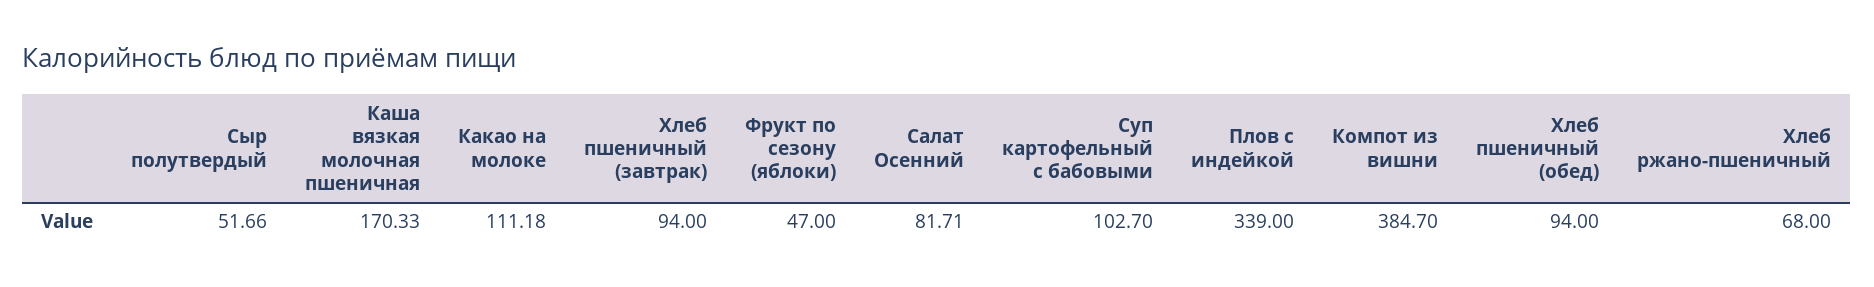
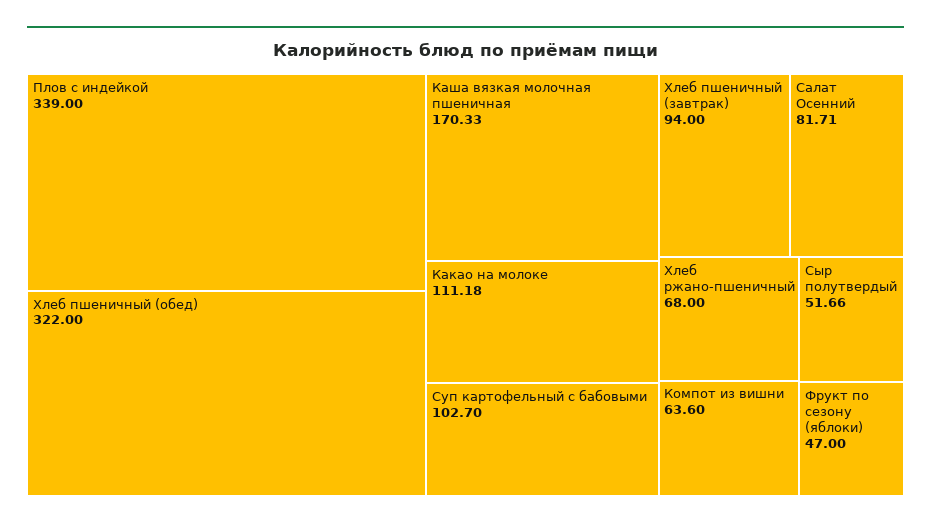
Компот из вишни: 384.7 -> 63.6
Хлеб пшеничный (обед): 94 -> 322

